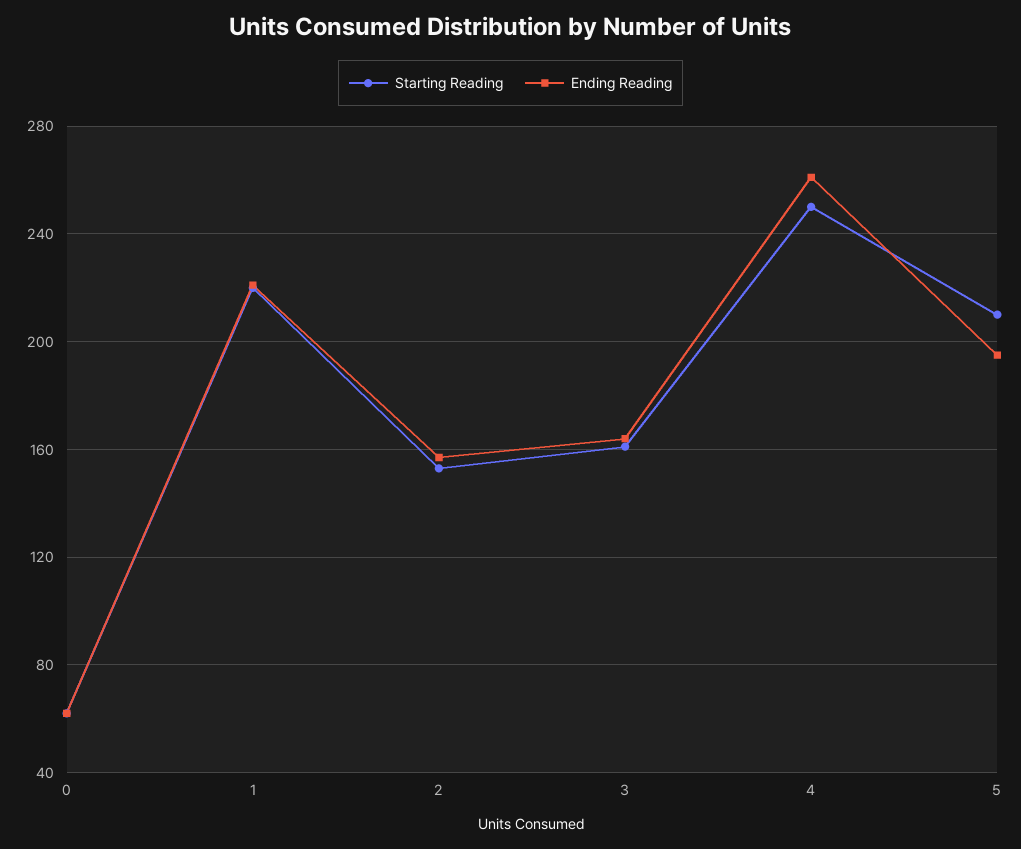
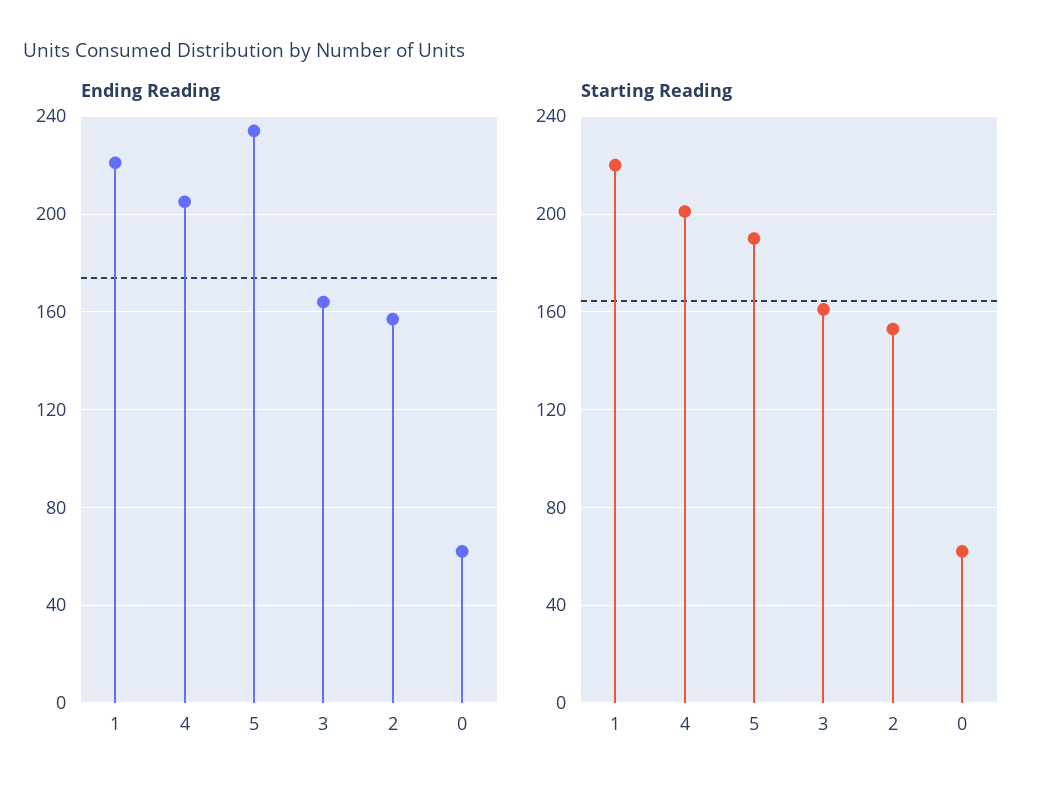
Starting Reading, 4: 250 -> 200
Ending Reading, 4: 260 -> 205
Starting Reading, 5: 210 -> 190
Ending Reading, 5: 195 -> 235

